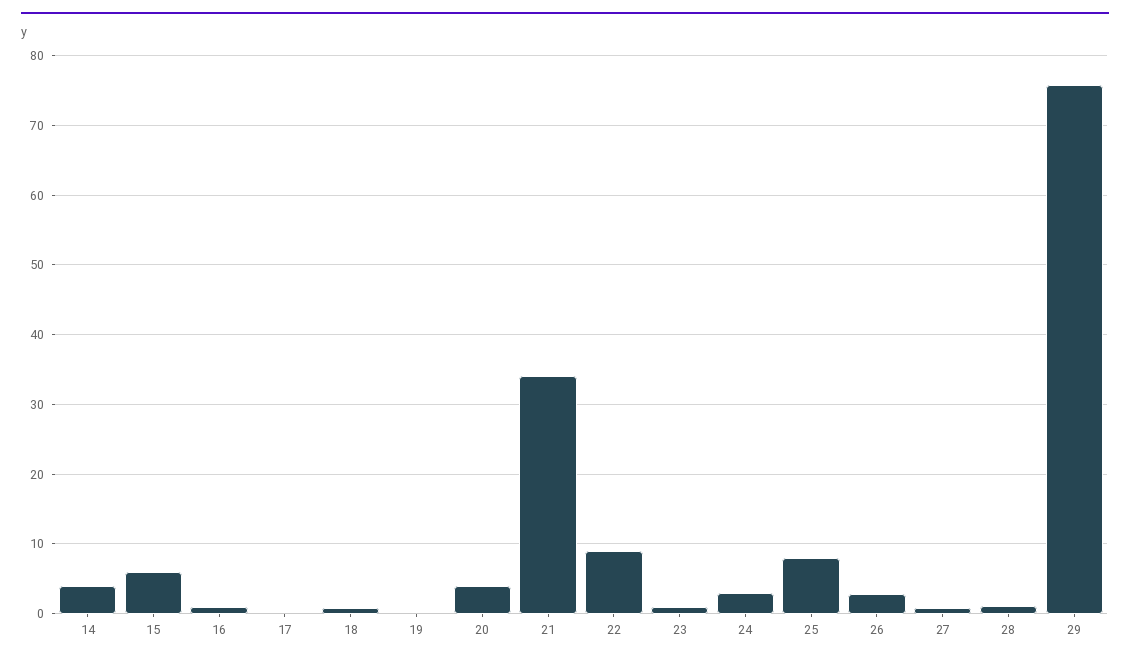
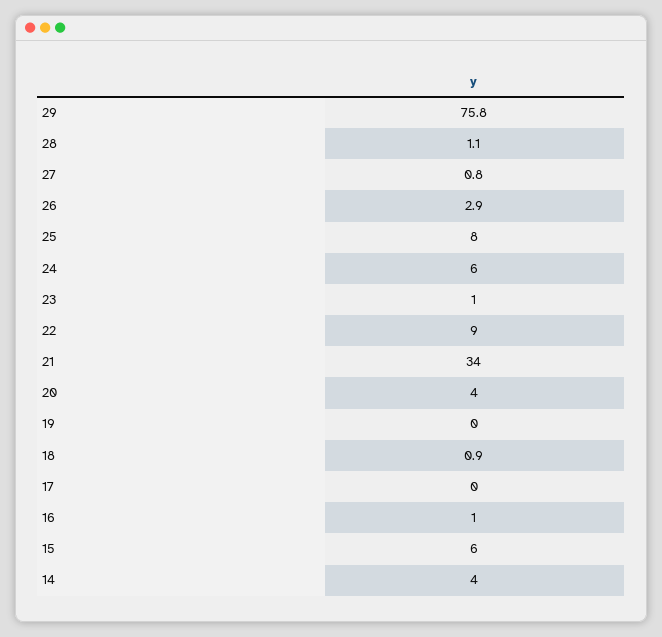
24: 3 -> 6

